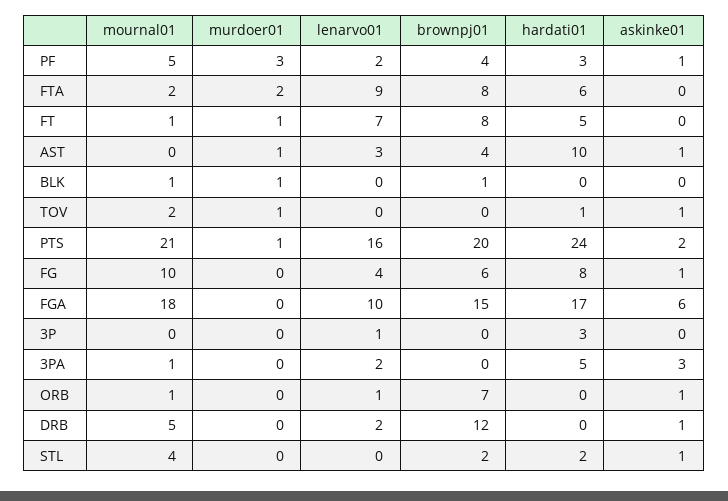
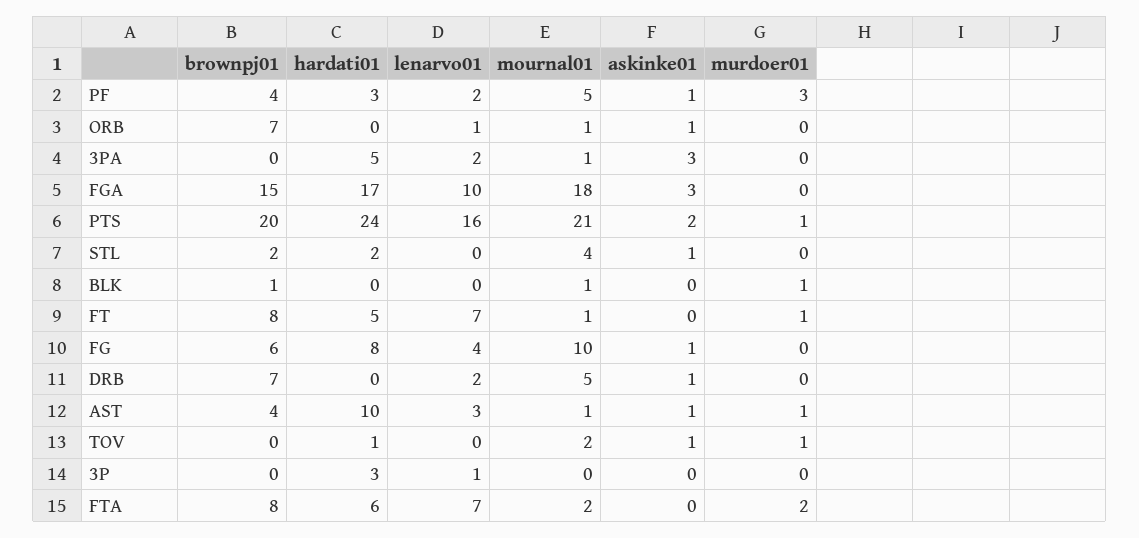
lenarvo01, FTA: 9 -> 7
mournal01, AST: 0 -> 1
askinke01, FGA: 6 -> 3
brownpj01, DRB: 12 -> 7

